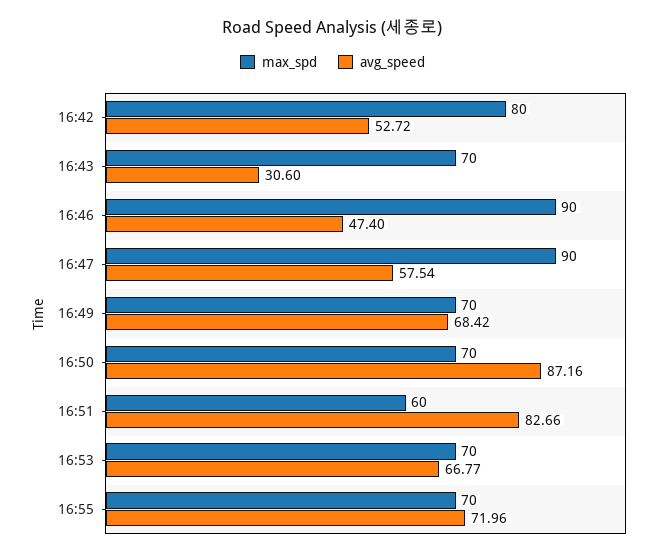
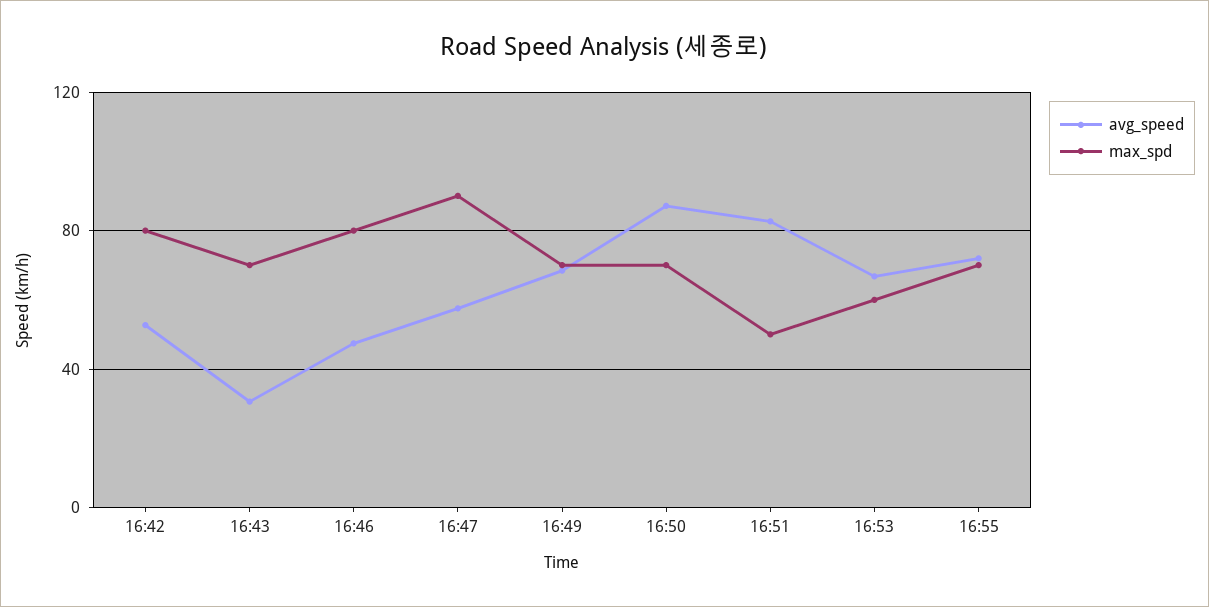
max_spd, 16:46: 90 -> 80
max_spd, 16:51: 60 -> 50
max_spd, 16:53: 70 -> 60

